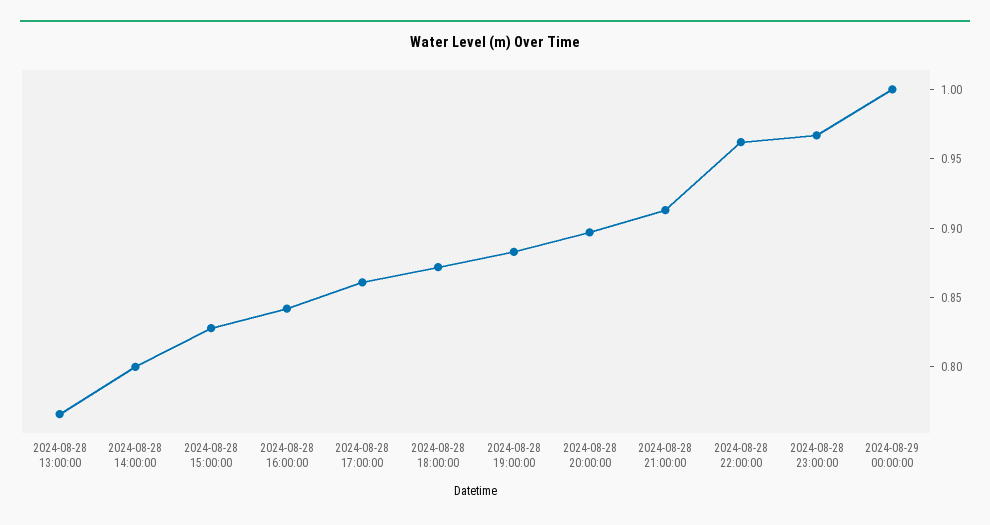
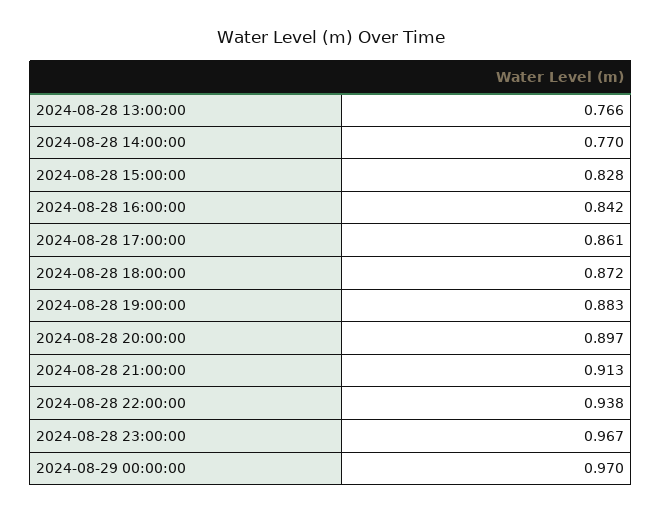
2024-08-28 14:00:00: 0.8 -> 0.77
2024-08-28 22:00:00: 0.96 -> 0.938
2024-08-29 00:00:00: 1 -> 0.97

